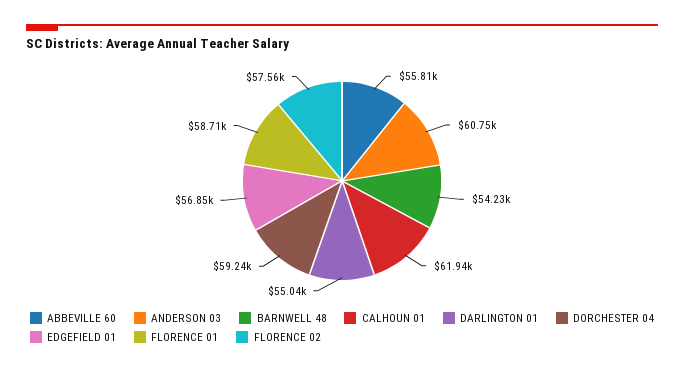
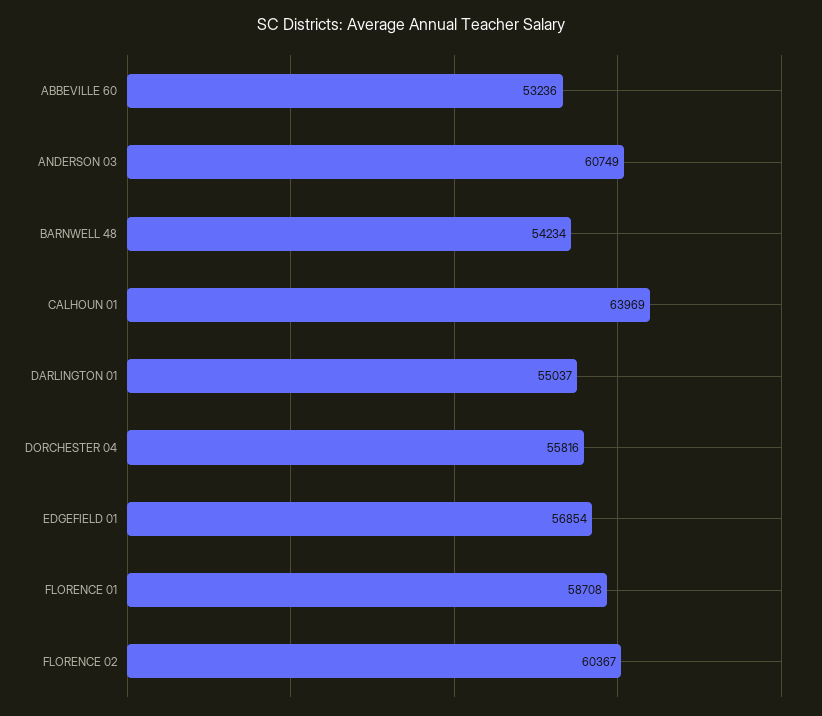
ABBEVILLE 60: 55810 -> 53236
CALHOUN 01: 61940 -> 63969
DORCHESTER 04: 59240 -> 55816
FLORENCE 02: 57560 -> 60367

